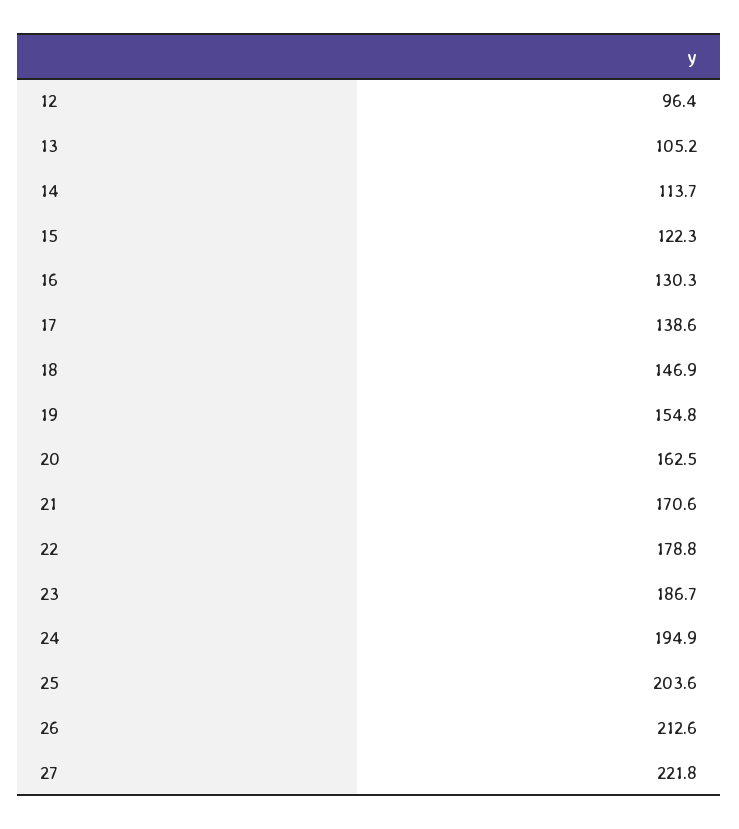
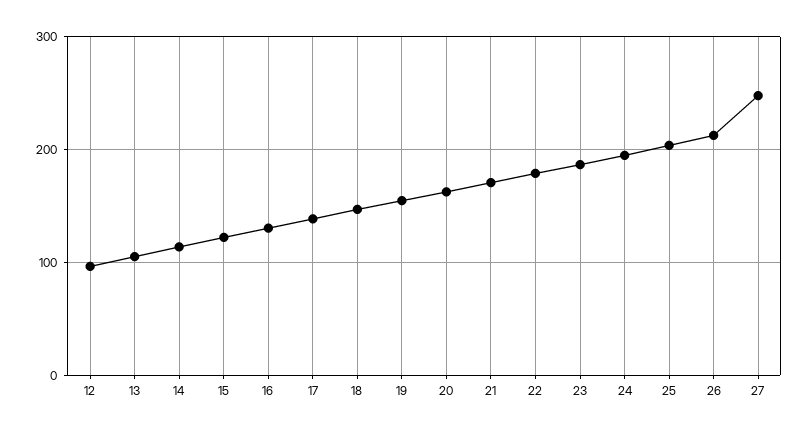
27: 221.8 -> 250

